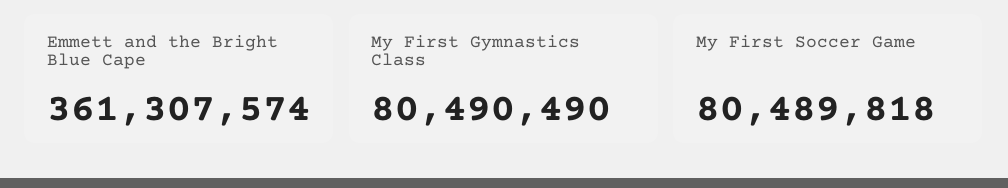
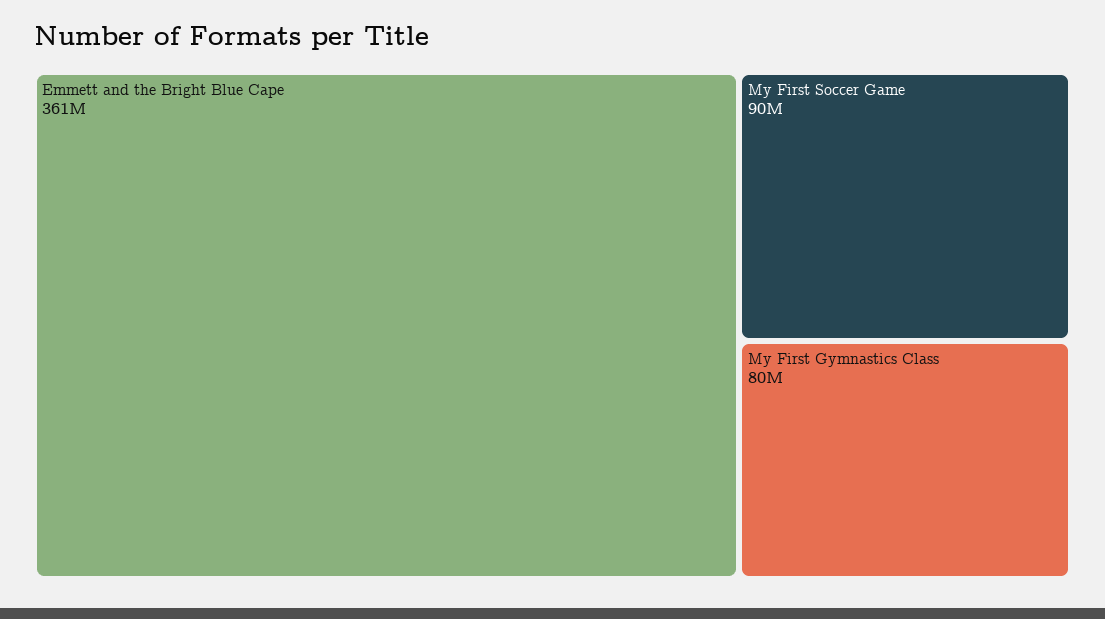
My First Soccer Game: 80489818 -> 90000000

